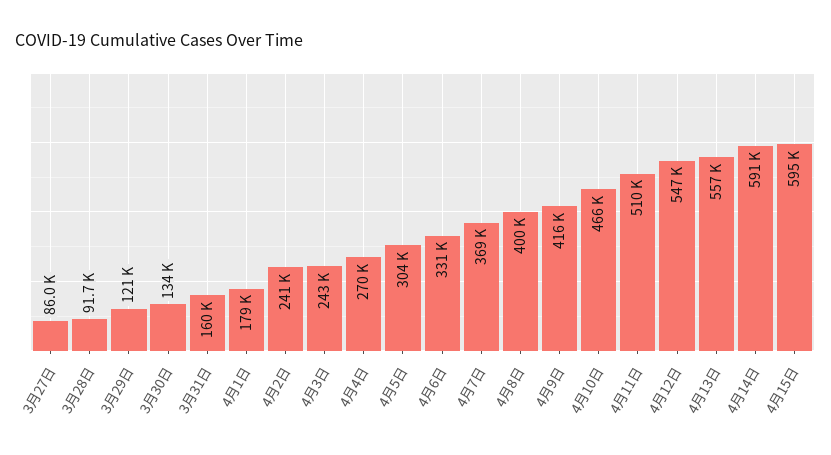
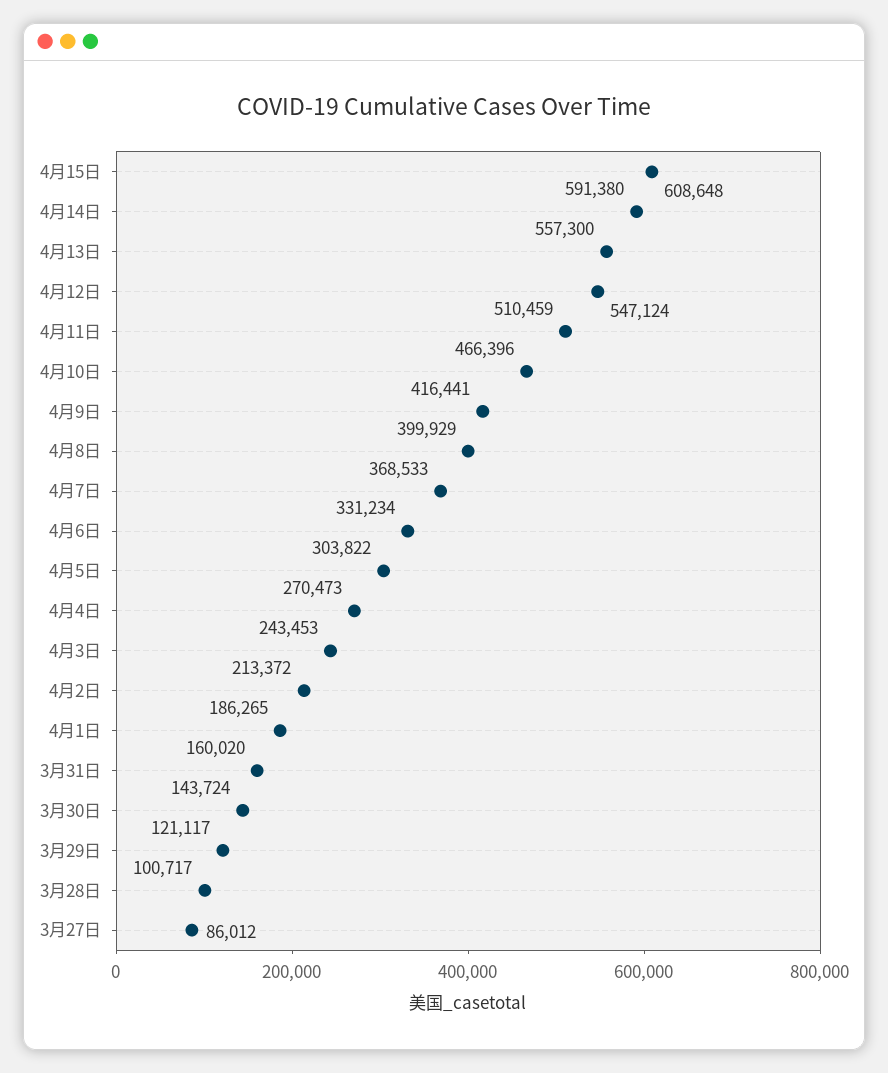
3月28日: 91700 -> 100717
3月30日: 134000 -> 143724
4月1日: 179000 -> 186265
4月2日: 241000 -> 213372
4月15日: 595000 -> 608648

